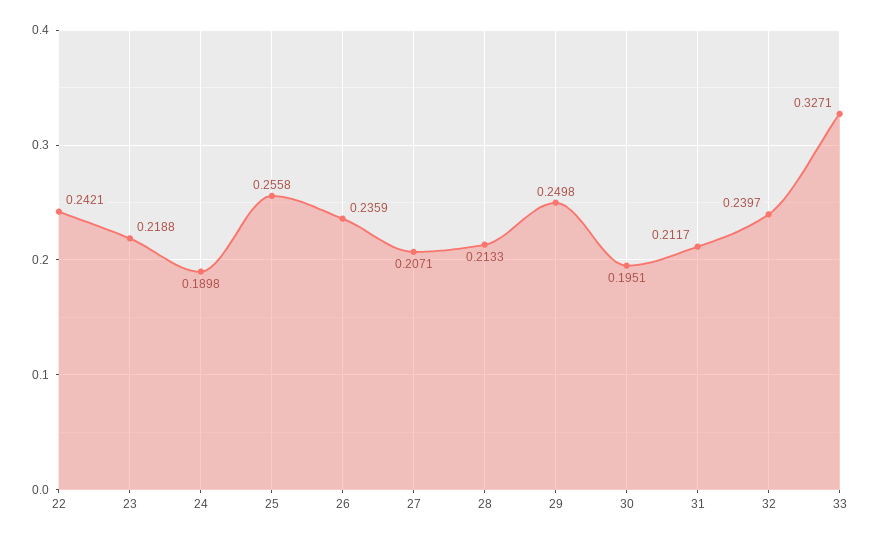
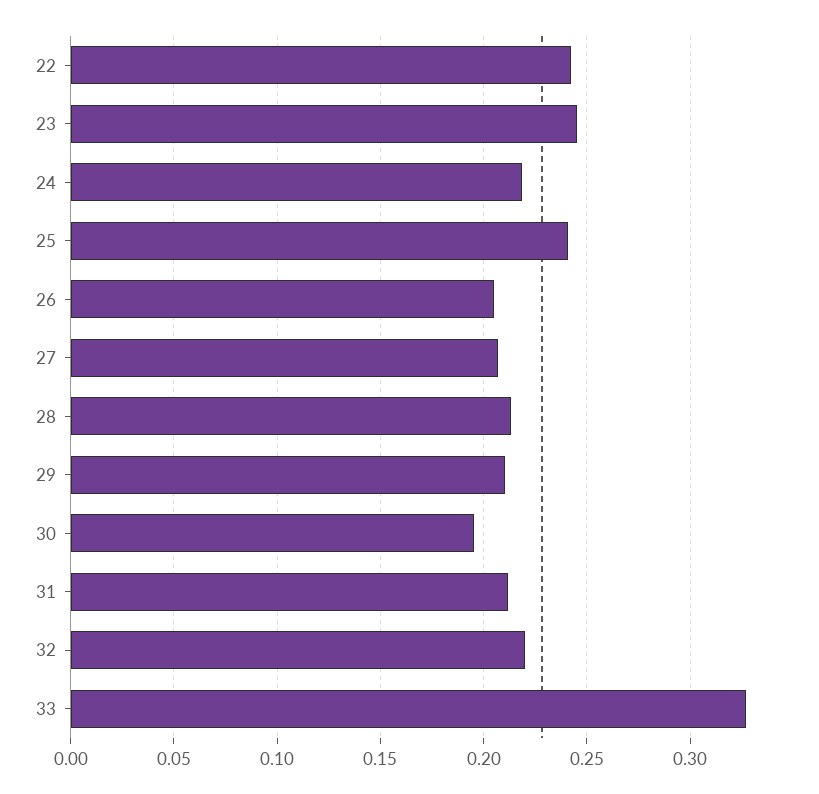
23: 0.2188 -> 0.245
24: 0.1898 -> 0.22
25: 0.2558 -> 0.24
26: 0.2359 -> 0.205
29: 0.2498 -> 0.21
32: 0.2397 -> 0.22

